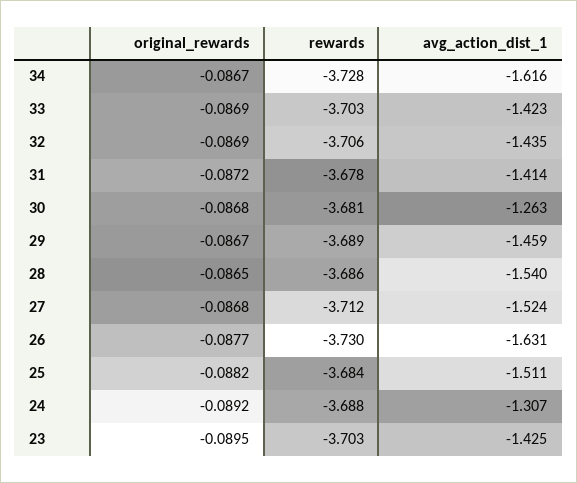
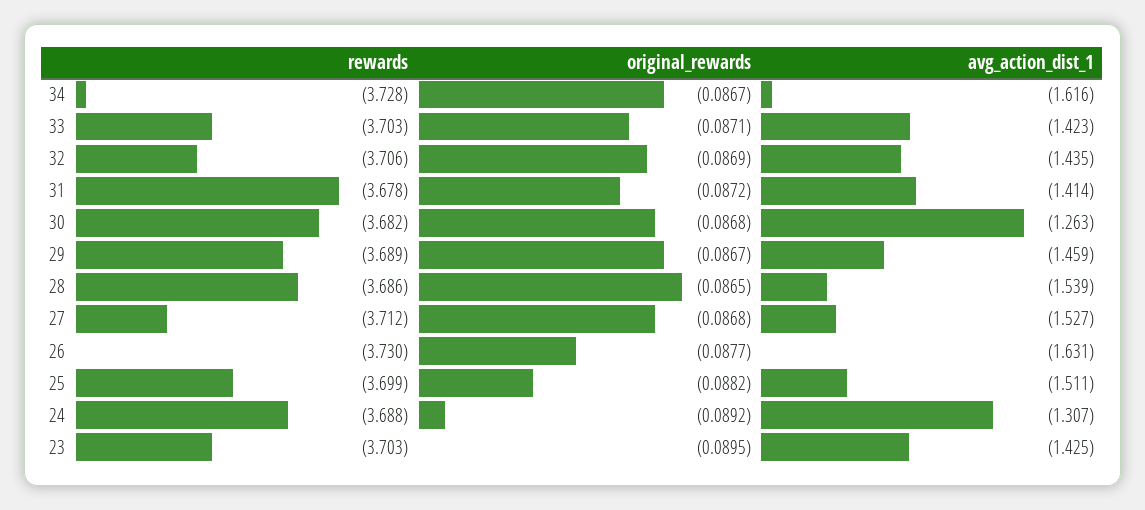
original_rewards, 33: -0.0869 -> -0.0871
rewards, 30: -3.681 -> -3.682
avg_action_dist_1, 28: -1.54 -> -1.539
avg_action_dist_1, 27: -1.524 -> -1.527
rewards, 25: -3.684 -> -3.699

